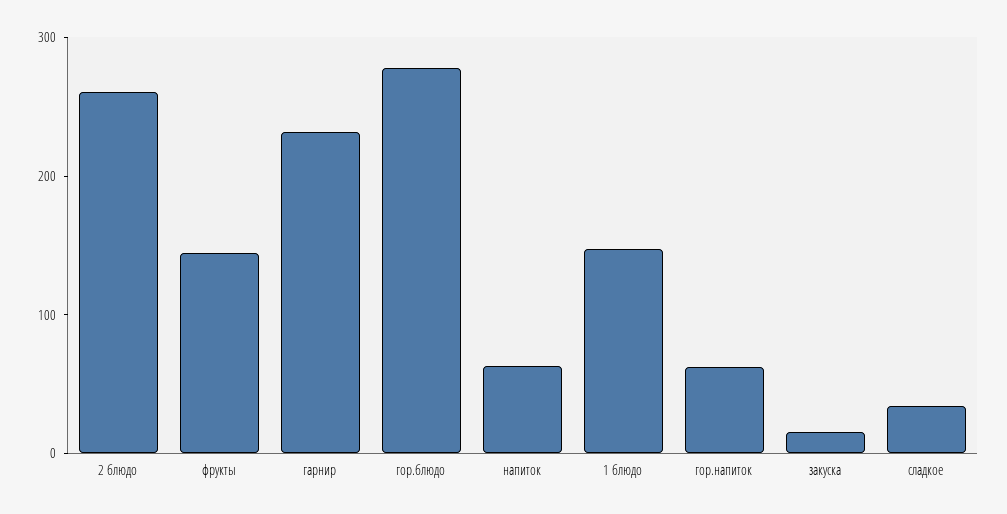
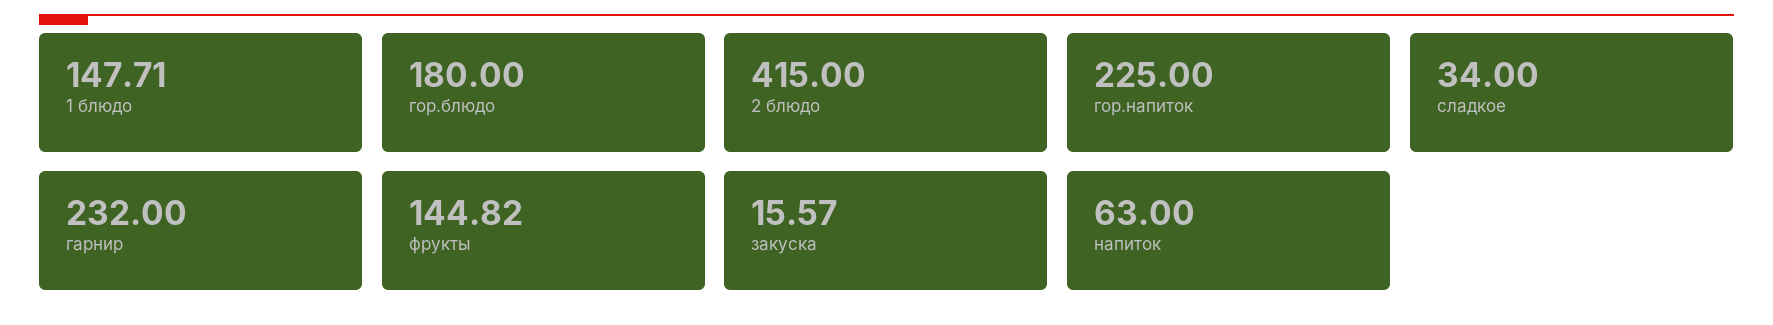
2 блюдо: 260 -> 415
гор.блюдо: 280 -> 180
гор.напиток: 60 -> 225

